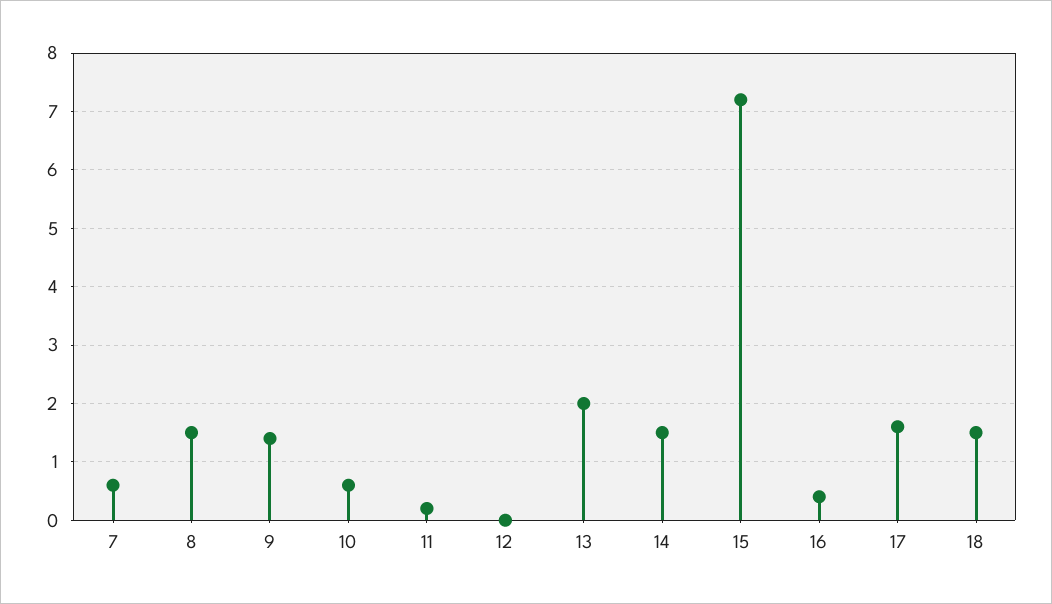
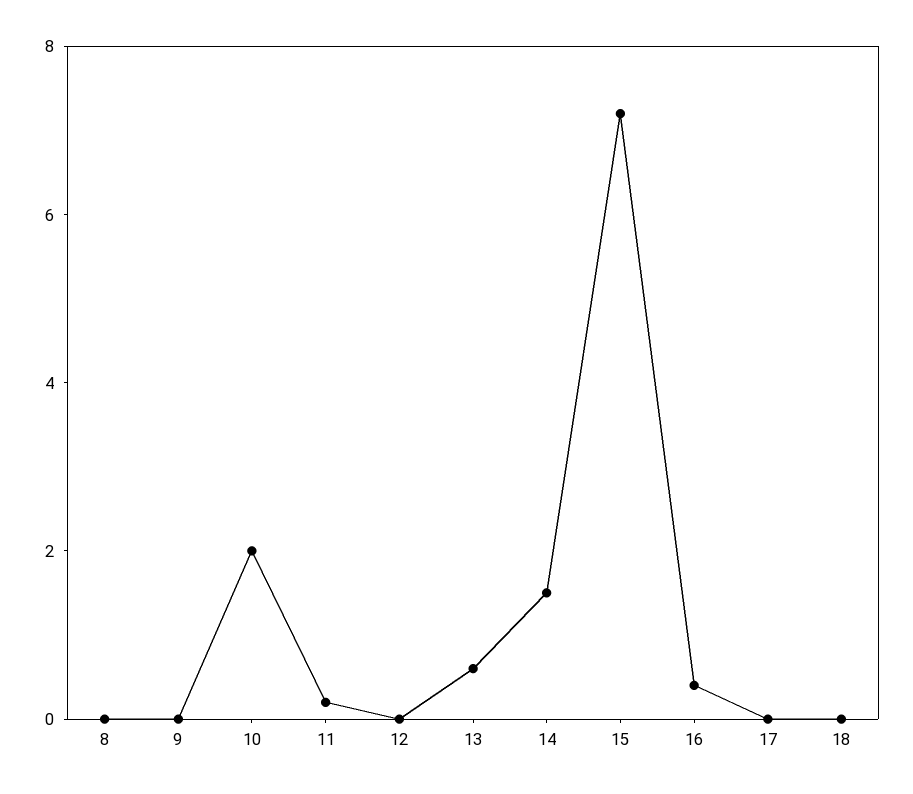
7: 0.5 -> none
8: 1.5 -> 0
9: 1.5 -> 0
10: 0.5 -> 2
13: 2 -> 0.5
17: 1.5 -> 0
18: 1.5 -> 0

